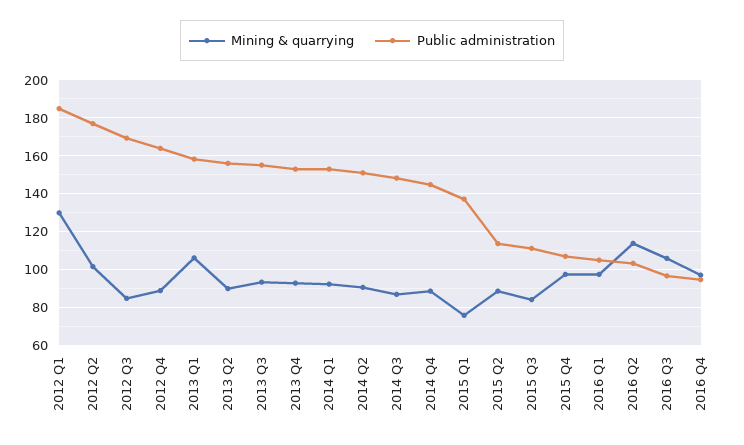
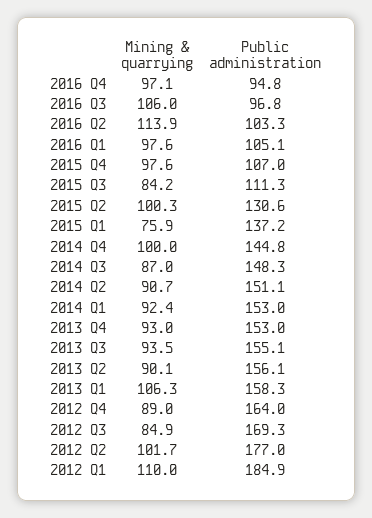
Mining & quarrying, 2012 Q1: 130 -> 110
Mining & quarrying, 2014 Q4: 90 -> 100
Mining & quarrying, 2015 Q2: 90 -> 100.3
Public administration, 2015 Q2: 115 -> 130.6

